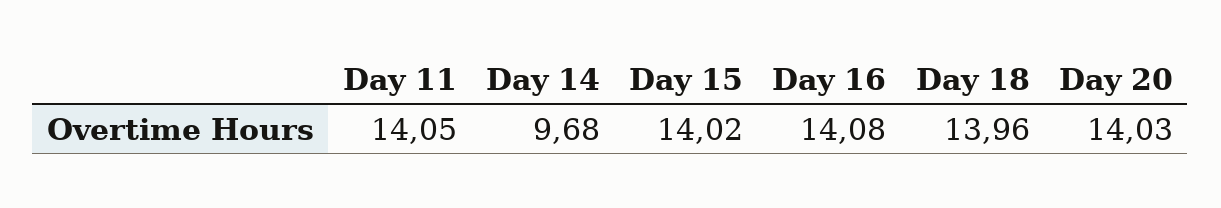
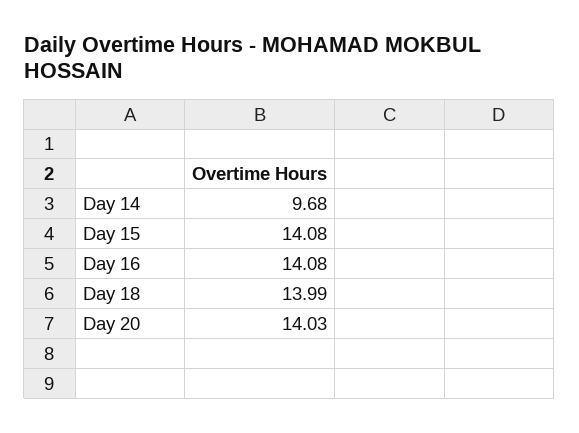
Day 11: 14.05 -> none
Day 15: 14.02 -> 14.08
Day 18: 13.96 -> 13.99

